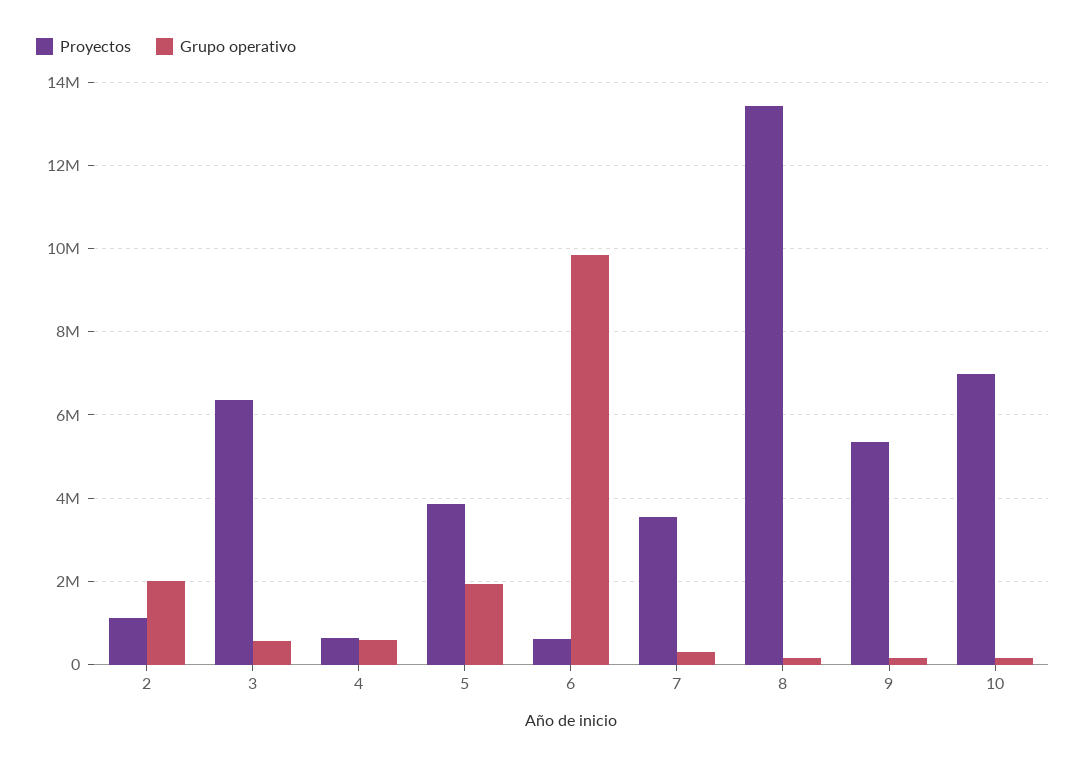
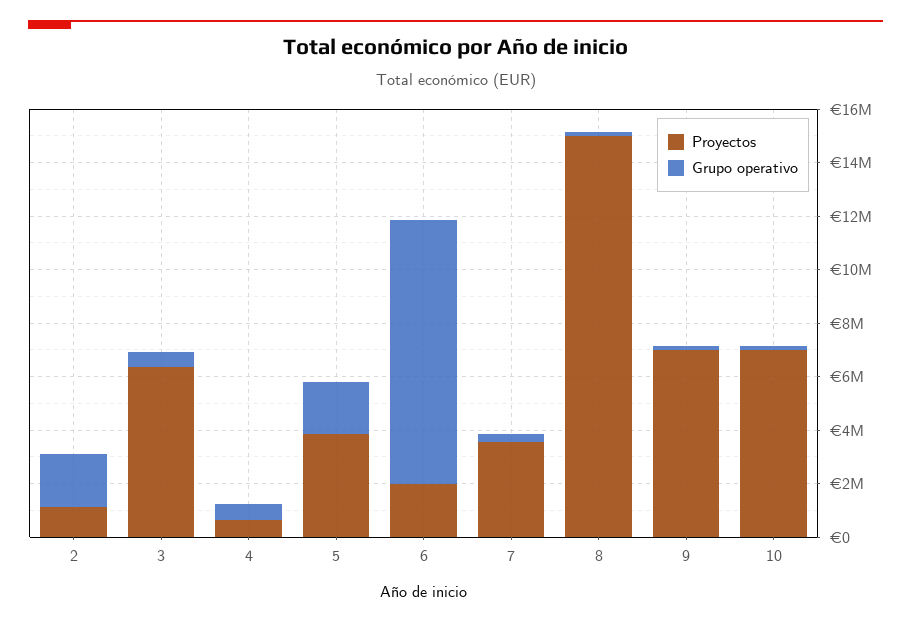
Proyectos, 6: 600000 -> 2000000
Proyectos, 8: 13400000 -> 15000000
Proyectos, 9: 5400000 -> 7000000

